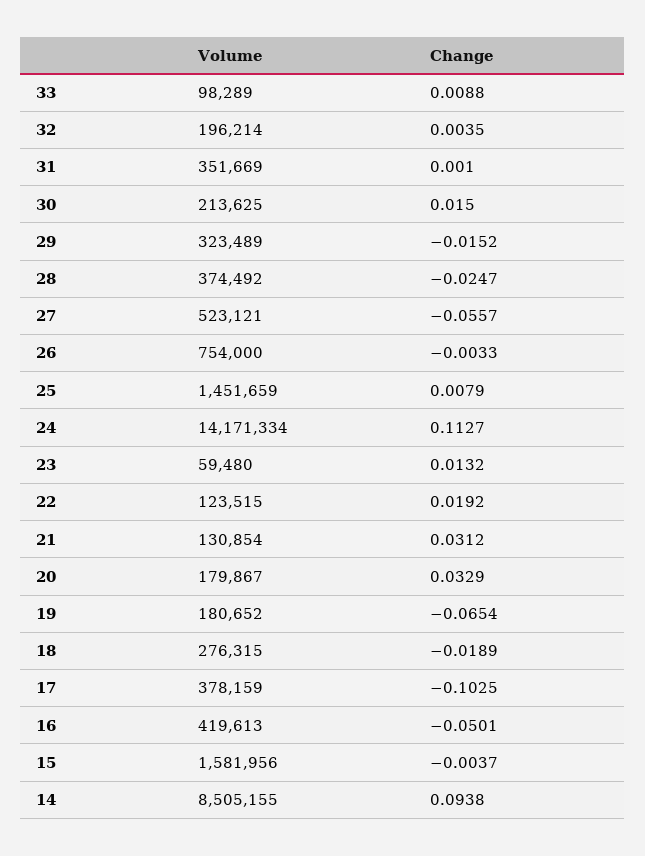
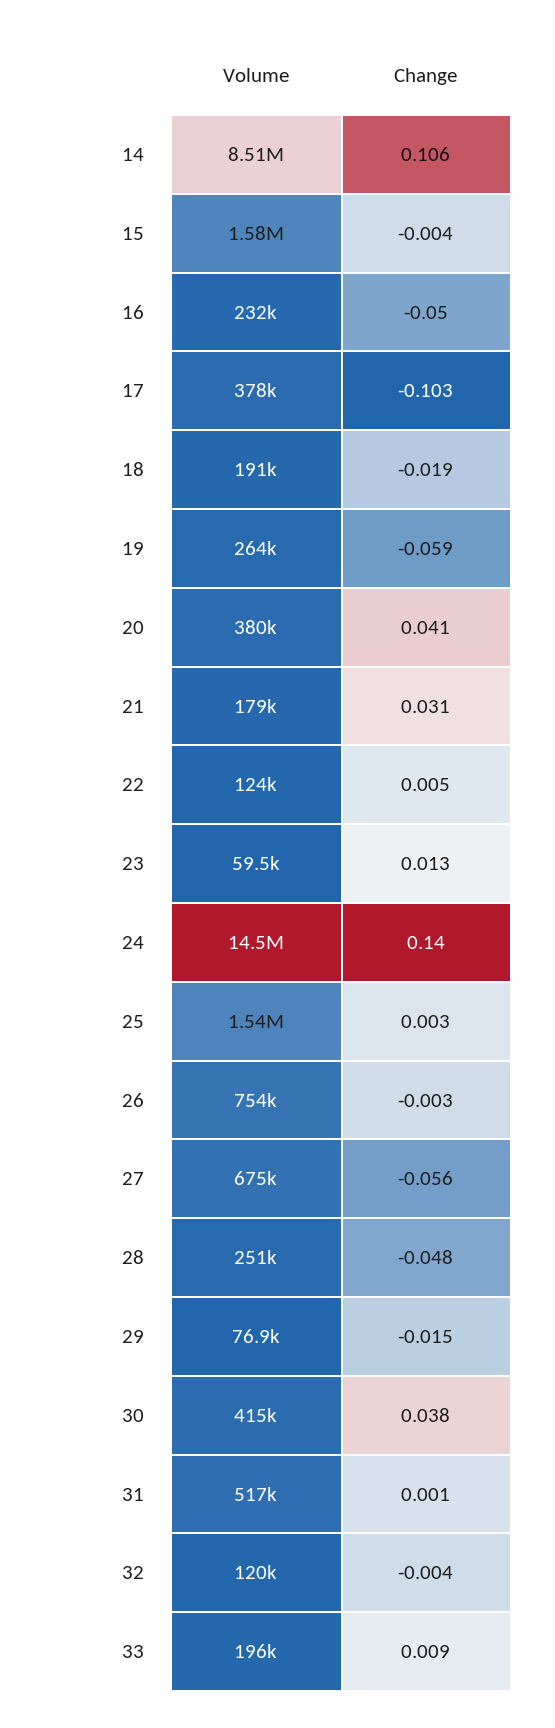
Volume, 33: 98289 -> 196000
Volume, 32: 196214 -> 120000
Change, 32: 0.0035 -> -0.004
Volume, 31: 351669 -> 517000
Volume, 30: 213625 -> 415000
Change, 30: 0.015 -> 0.038
Volume, 29: 323489 -> 76900
Volume, 28: 374492 -> 251000
Change, 28: -0.0247 -> -0.048
Volume, 27: 523121 -> 675000
Volume, 25: 1451659 -> 1540000
Change, 25: 0.0079 -> 0.003
Volume, 24: 14171334 -> 14500000
Change, 24: 0.1127 -> 0.14
Change, 22: 0.0192 -> 0.005
Volume, 21: 130854 -> 179000
Volume, 20: 179867 -> 380000
Change, 20: 0.0329 -> 0.041
Volume, 19: 180652 -> 264000
Change, 19: -0.0654 -> -0.059
Volume, 18: 276315 -> 191000
Volume, 16: 419613 -> 232000
Change, 14: 0.0938 -> 0.106

